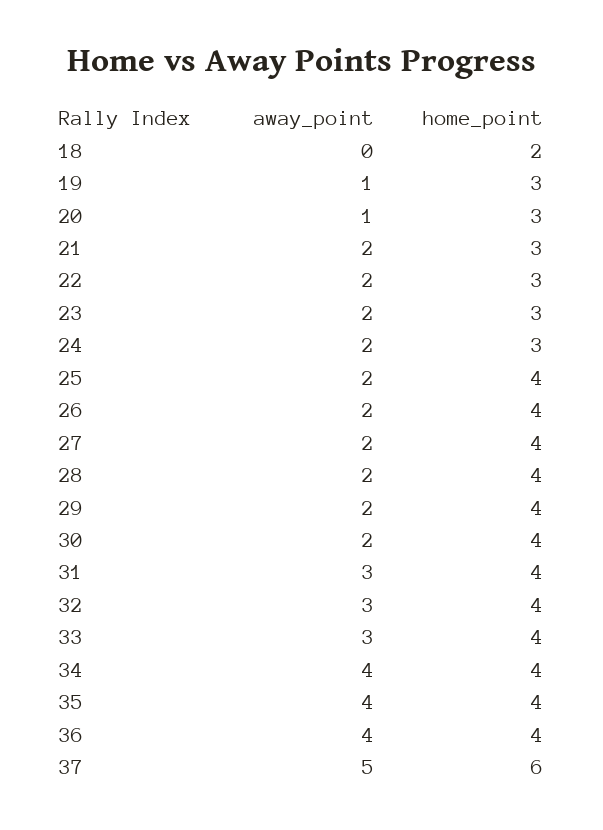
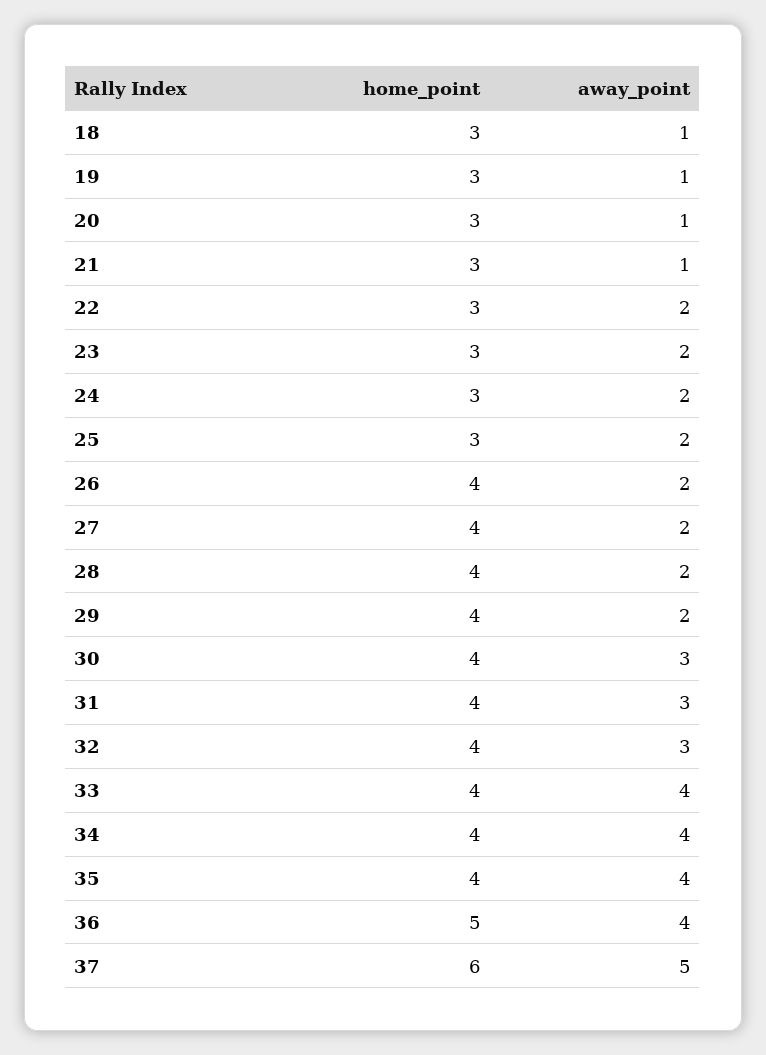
away_point, 18: 0 -> 1
home_point, 18: 2 -> 3
away_point, 21: 2 -> 1
home_point, 25: 4 -> 3
away_point, 30: 2 -> 3
away_point, 33: 3 -> 4
home_point, 36: 4 -> 5

